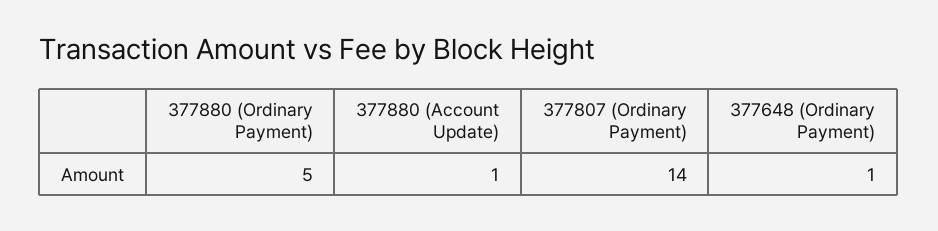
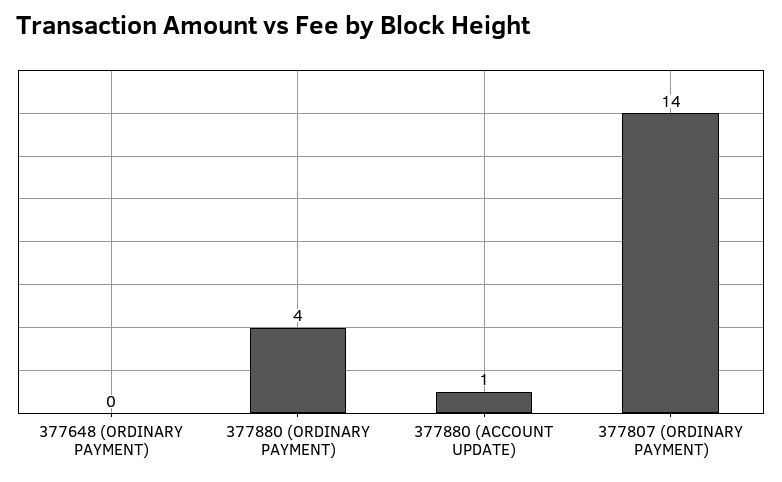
377880 (Ordinary Payment): 5 -> 4
377648 (Ordinary Payment): 1 -> 0

